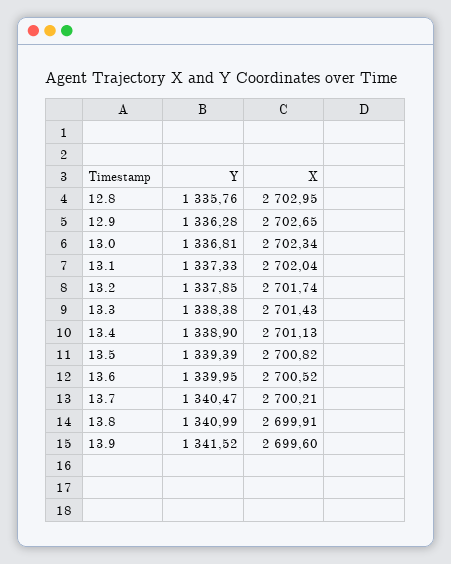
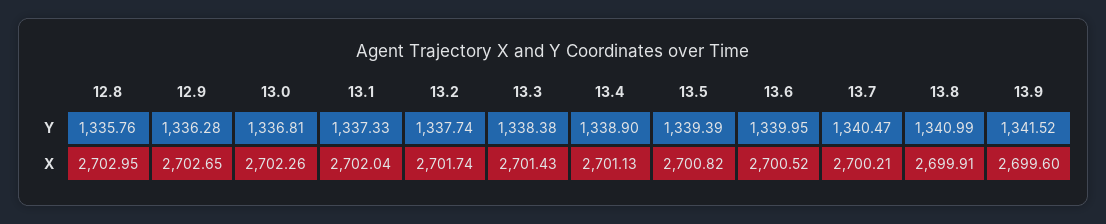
X, 13.0: 2702.34 -> 2702.26
Y, 13.2: 1337.85 -> 1337.74

